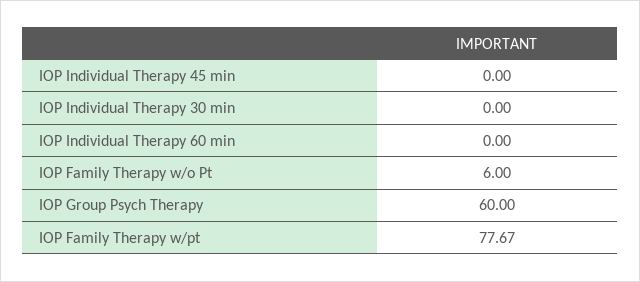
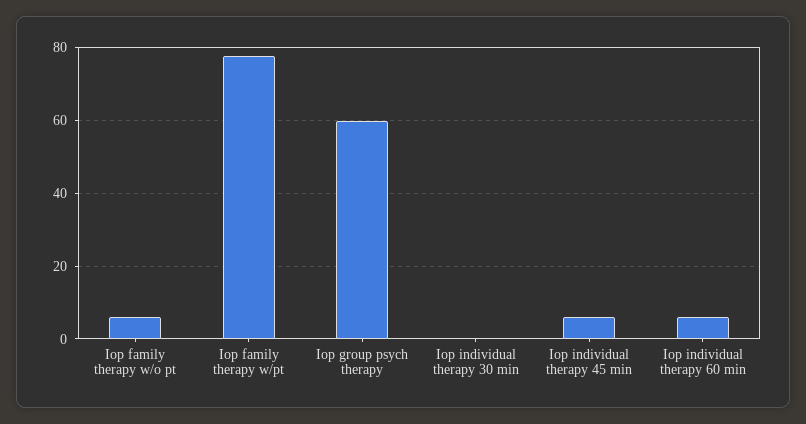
IOP Individual Therapy 45 min: 0 -> 6
IOP Individual Therapy 60 min: 0 -> 6

